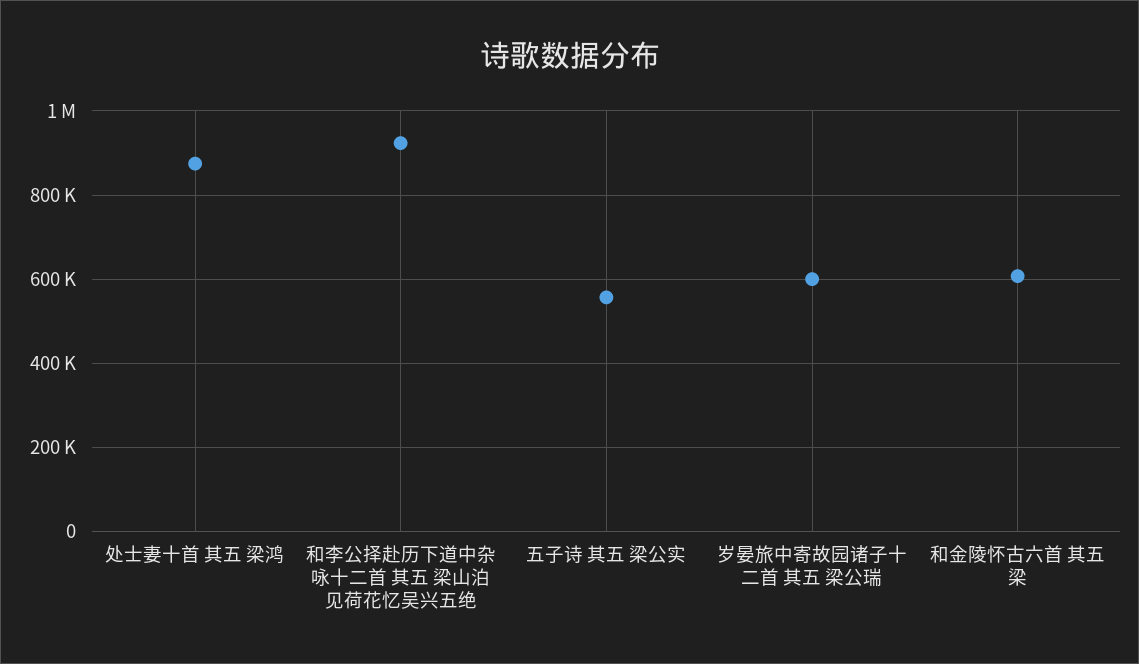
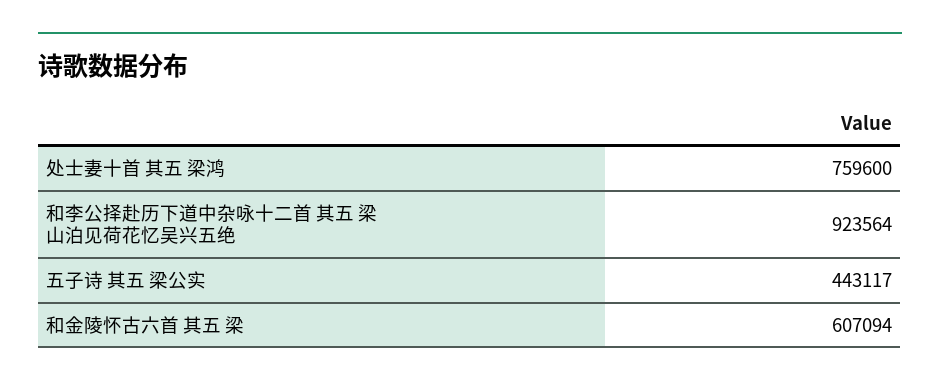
处士妻十首 其五 梁鸿: 880000 -> 759600
五子诗 其五 梁公实: 560000 -> 443117
岁晏旅中寄故园诸子十二首 其五 梁公瑞: 600000 -> none

